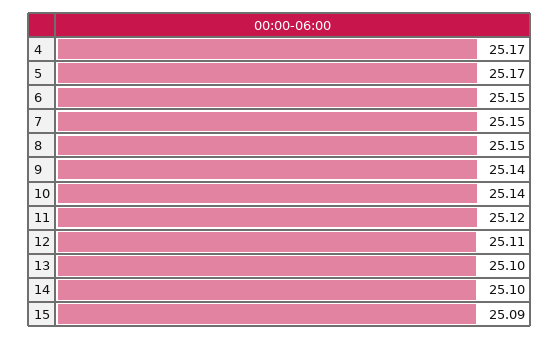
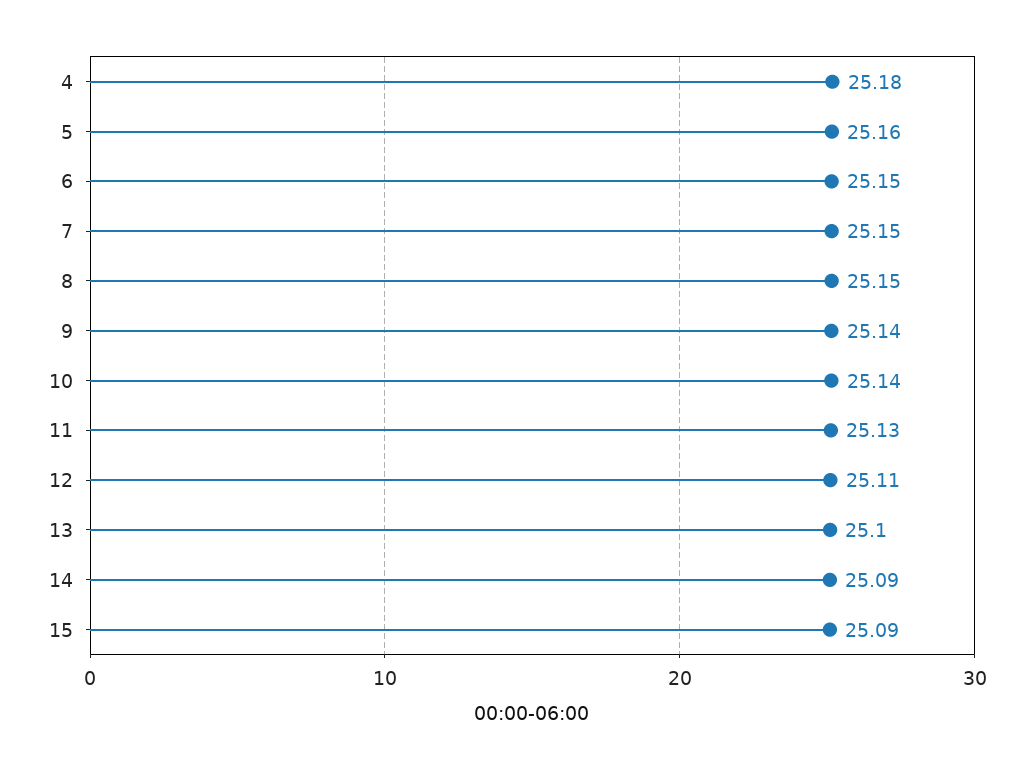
4: 25.17 -> 25.18
5: 25.17 -> 25.16
11: 25.12 -> 25.13
14: 25.1 -> 25.09

